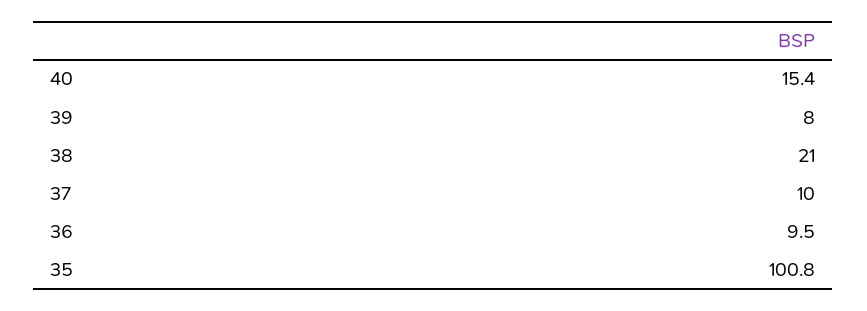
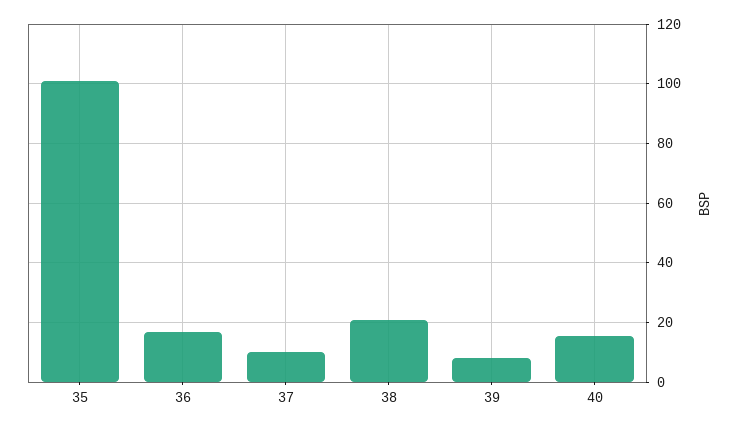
36: 9.5 -> 17.5

